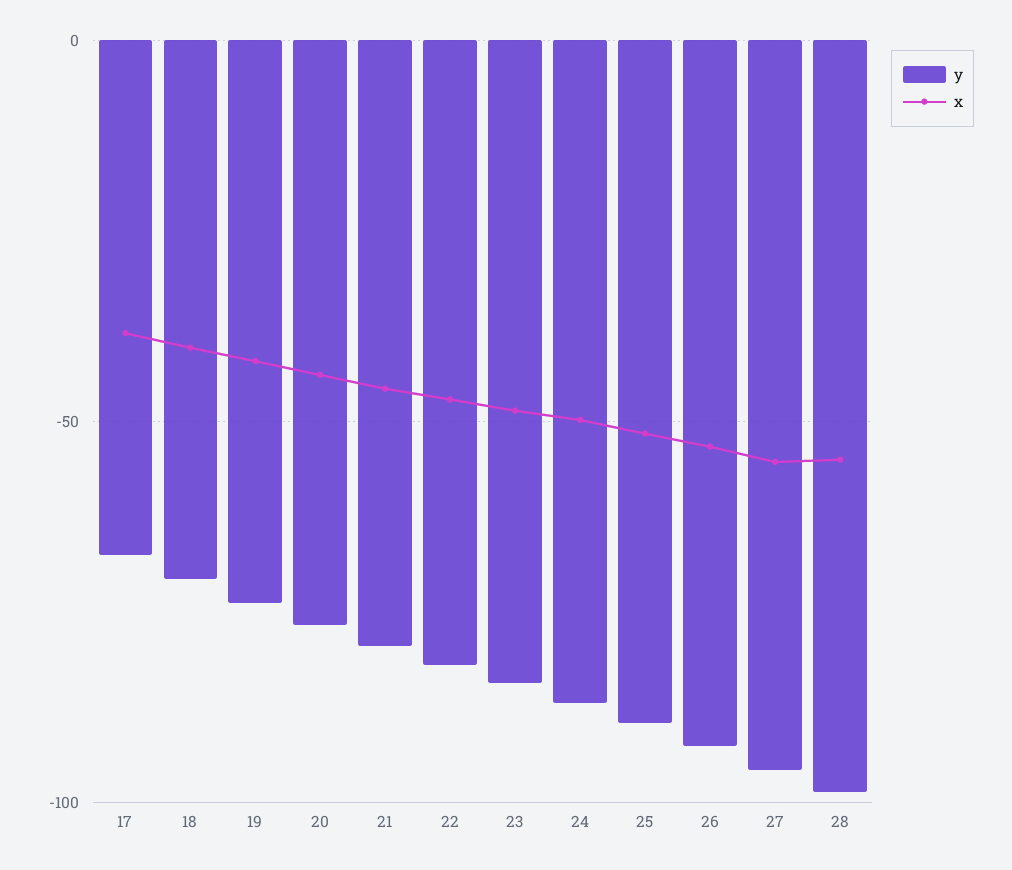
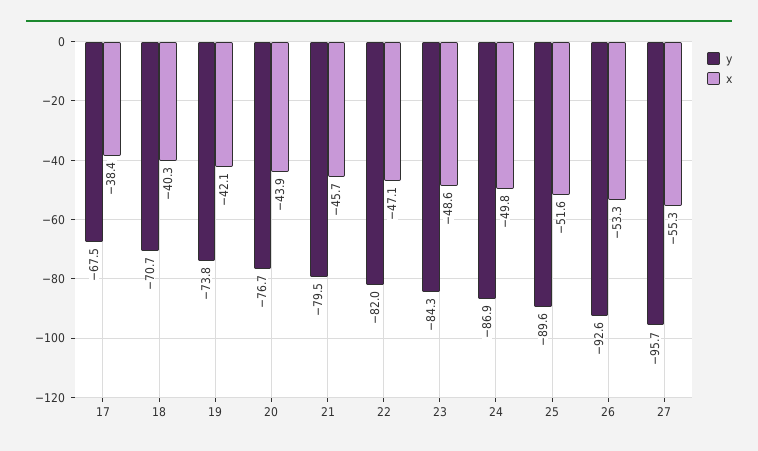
y, 28: -100 -> none
x, 28: -55 -> none

